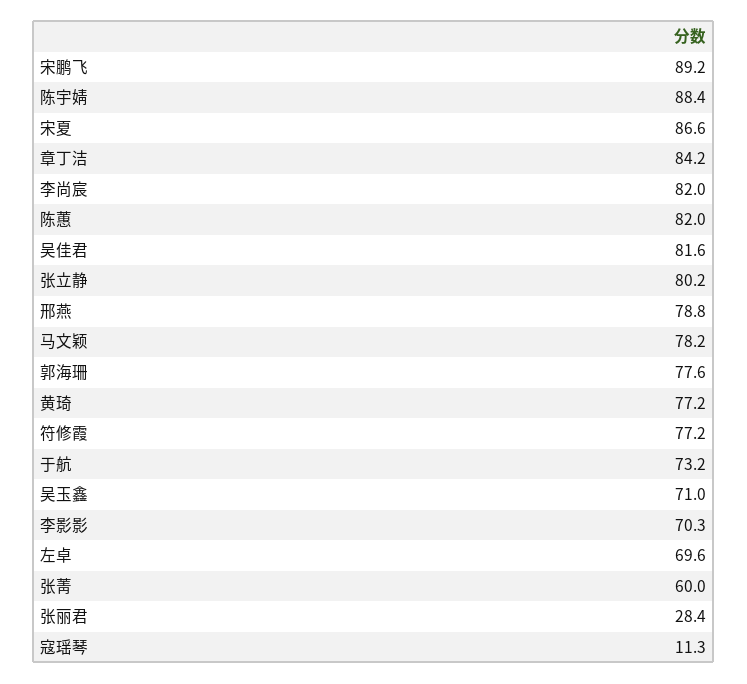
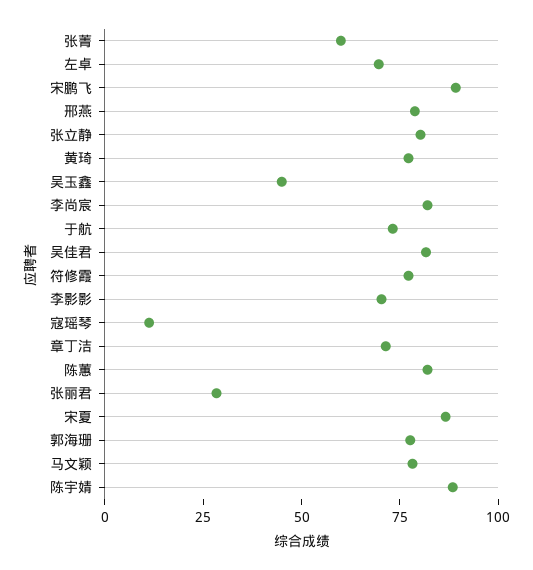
章丁洁: 84.2 -> 70
吴玉鑫: 71 -> 45

